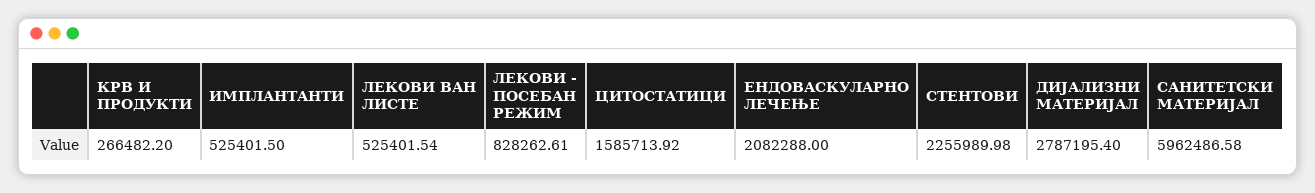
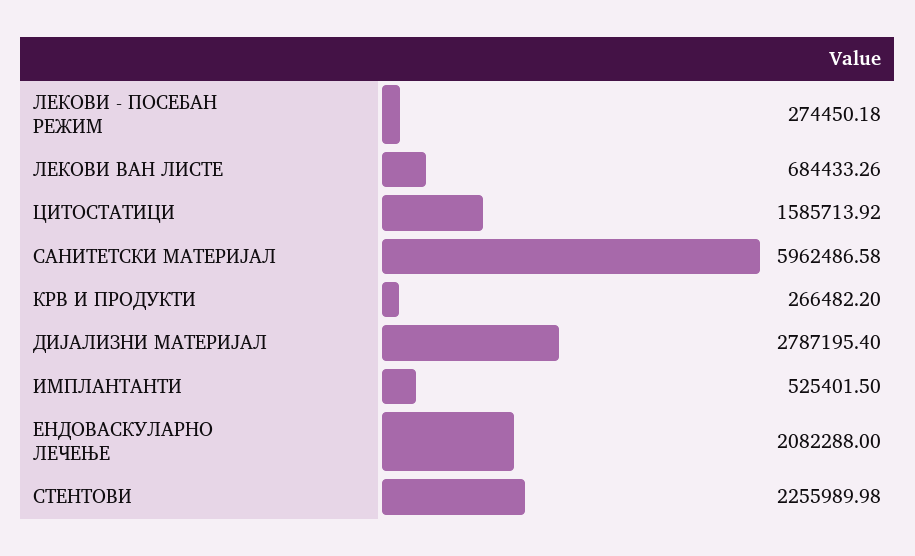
ЛЕКОВИ ВАН ЛИСТЕ: 525401.54 -> 684433.26
ЛЕКОВИ - ПОСЕБАН РЕЖИМ: 828262.61 -> 274450.18

